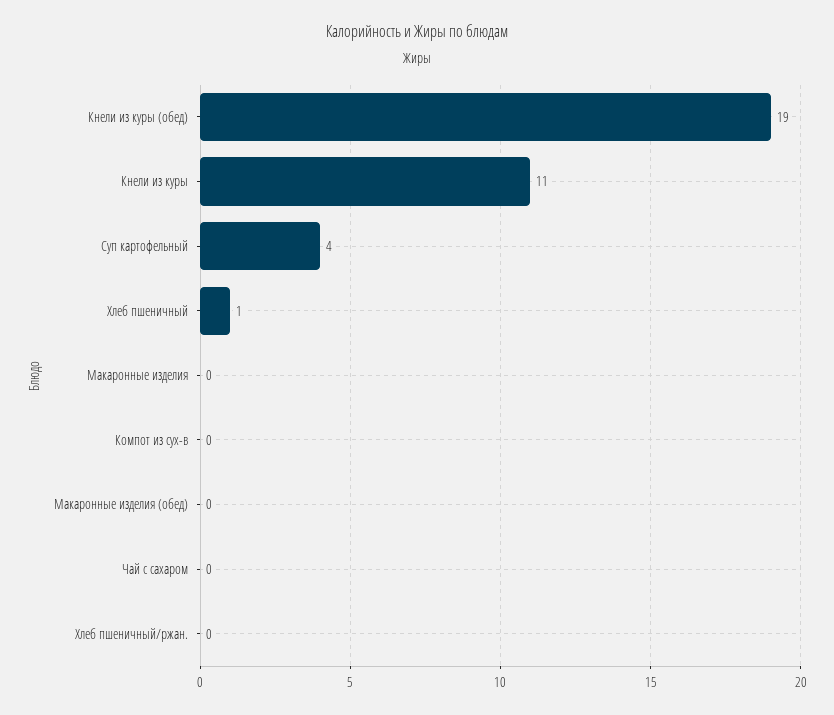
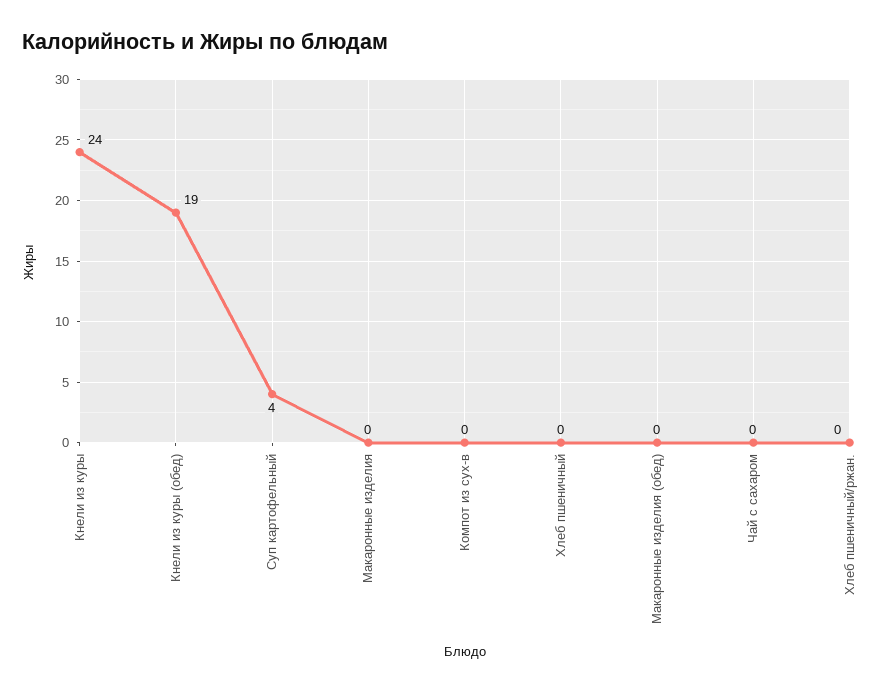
Кнели из куры: 11 -> 24
Хлеб пшеничный: 1 -> 0

